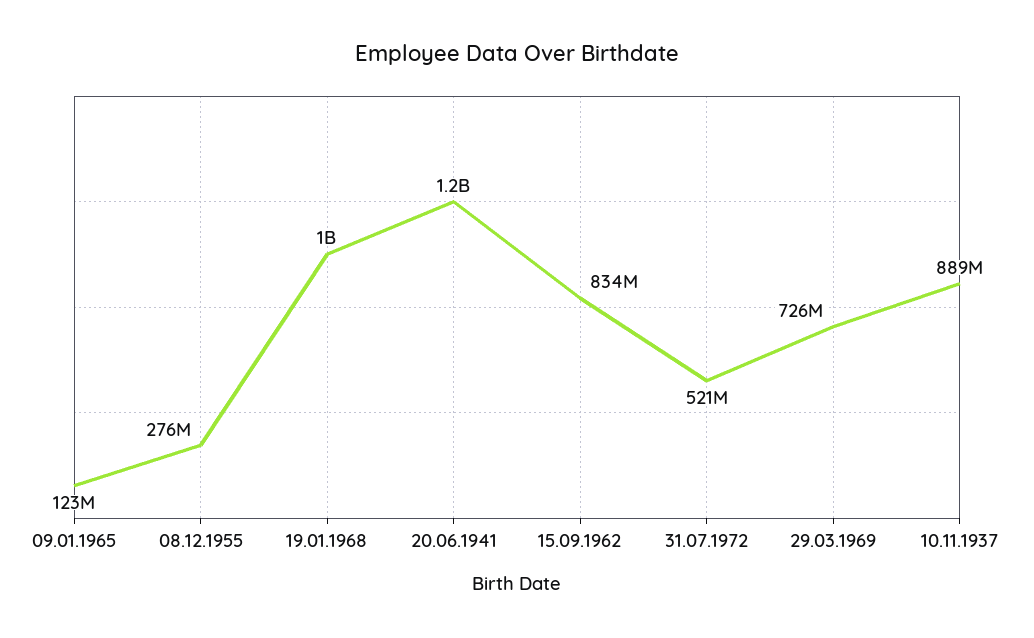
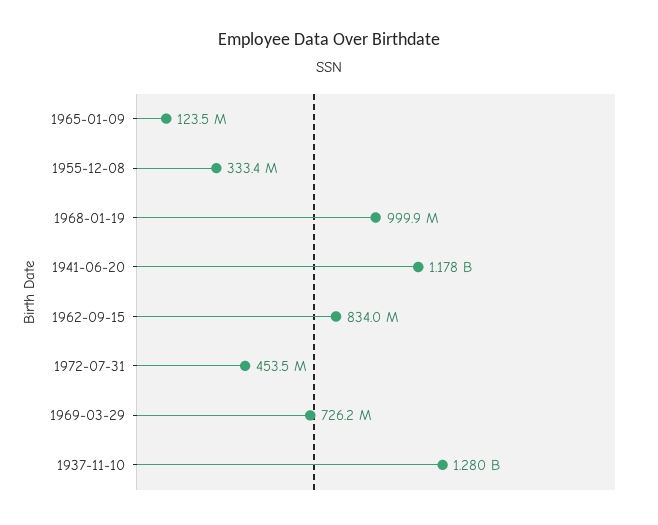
08.12.1955: 276000000 -> 333400000
31.07.1972: 521000000 -> 453500000
10.11.1937: 889000000 -> 1280000000

